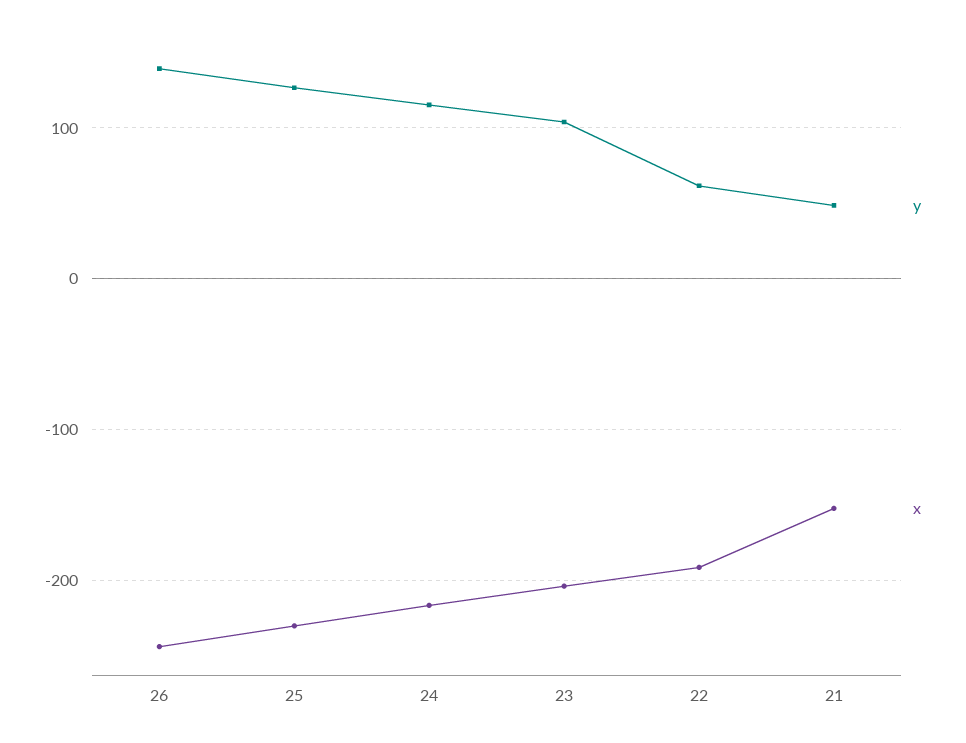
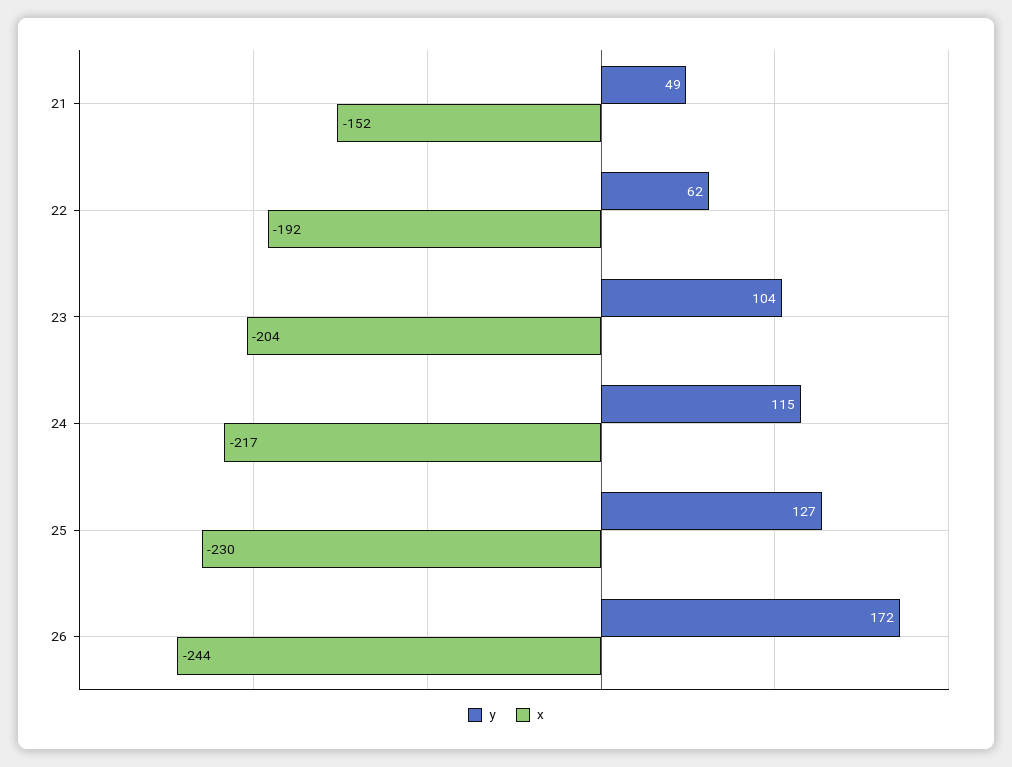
y, 26: 140 -> 172

